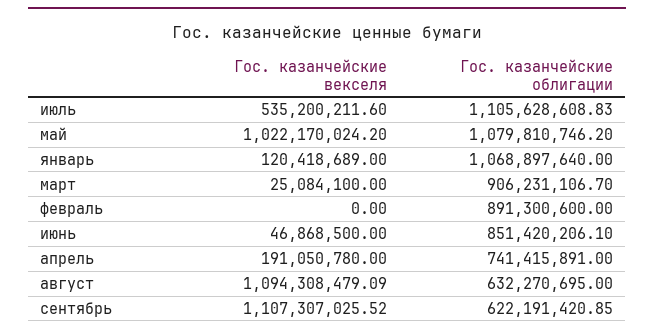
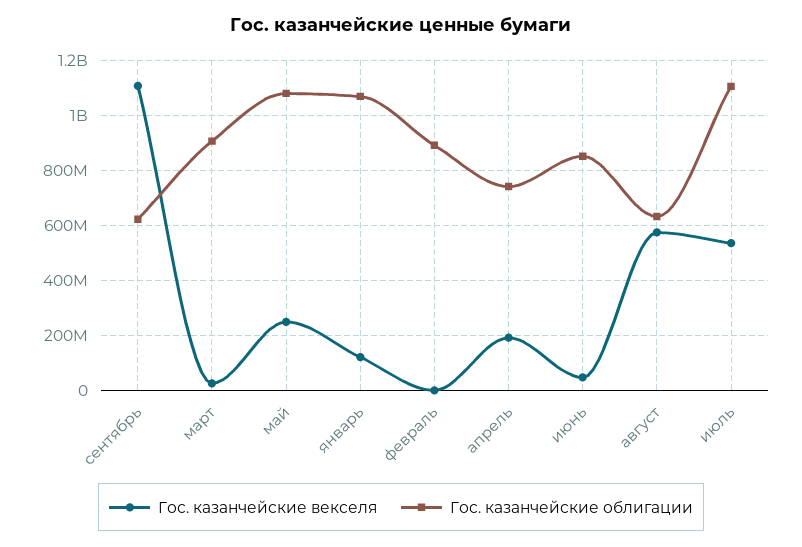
Гос. казанчейские векселя, май: 1022170024.2 -> 250000000
Гос. казанчейские векселя, август: 1094308479.09 -> 575000000

